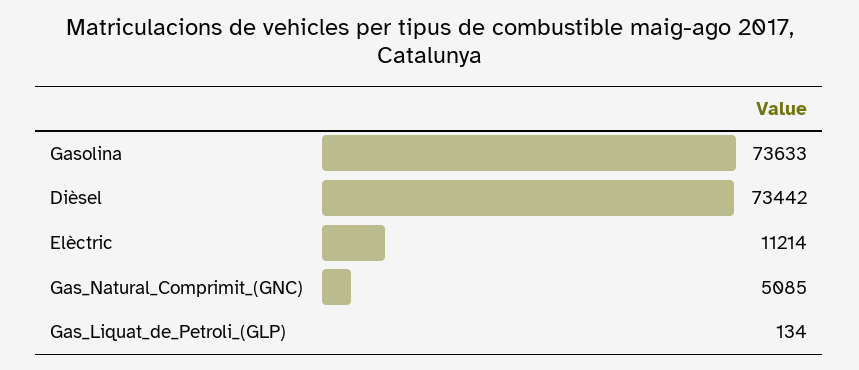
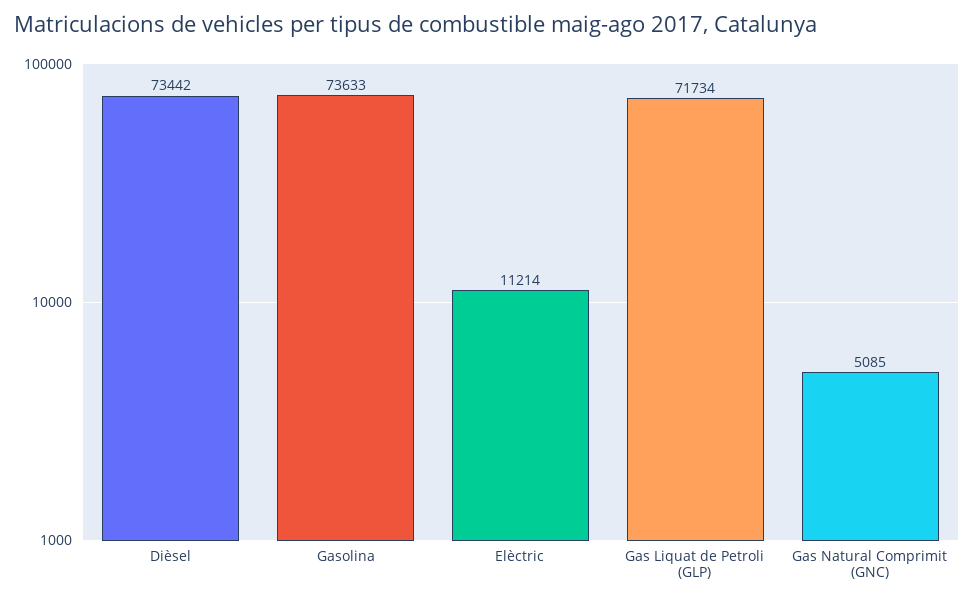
Gas_Liquat_de_Petroli_(GLP): 134 -> 71734

